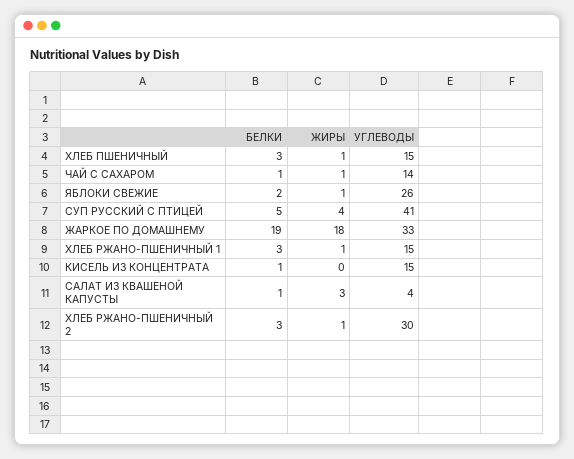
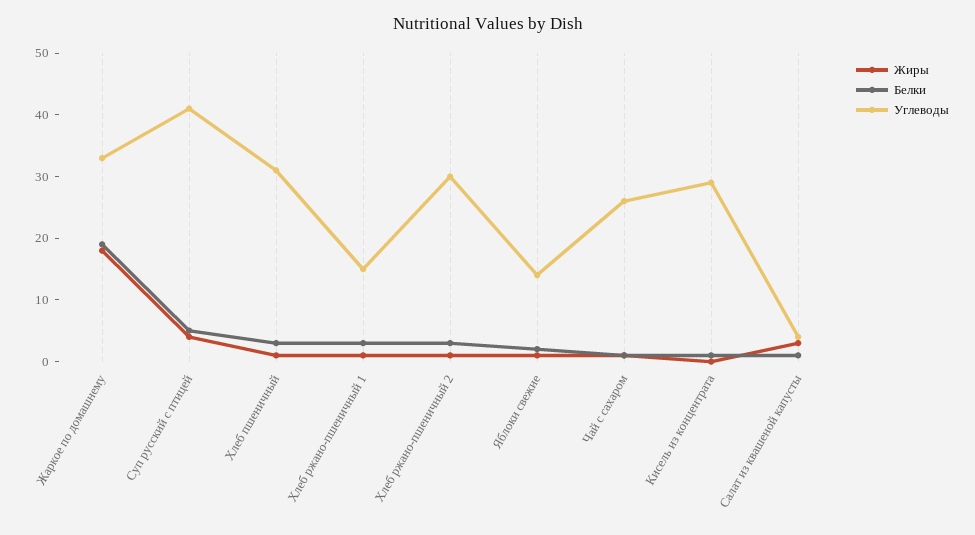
УГЛЕВОДЫ, ХЛЕБ ПШЕНИЧНЫЙ: 15 -> 30
УГЛЕВОДЫ, ЧАЙ С САХАРОМ: 14 -> 25
УГЛЕВОДЫ, ЯБЛОКИ СВЕЖИЕ: 26 -> 15
УГЛЕВОДЫ, КИСЕЛЬ ИЗ КОНЦЕНТРАТА: 15 -> 30

